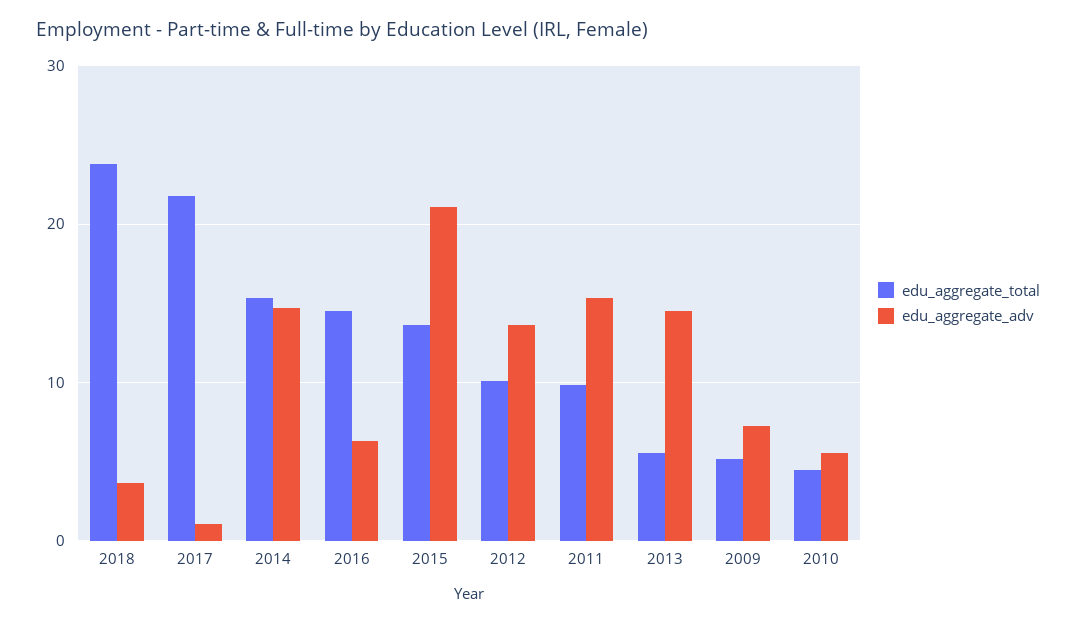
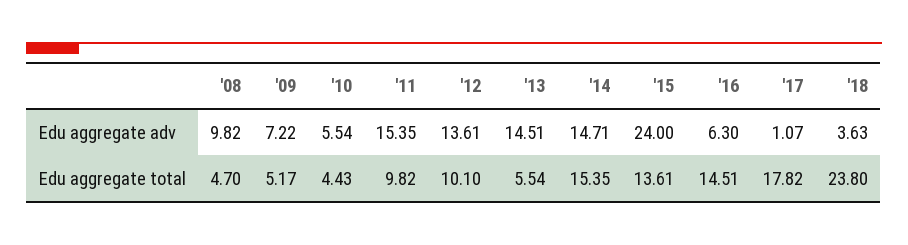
edu_aggregate_total, 2017: 22 -> 17.82
edu_aggregate_adv, 2015: 21 -> 24
edu_aggregate_adv, '08: none -> 9.82
edu_aggregate_total, '08: none -> 4.7

